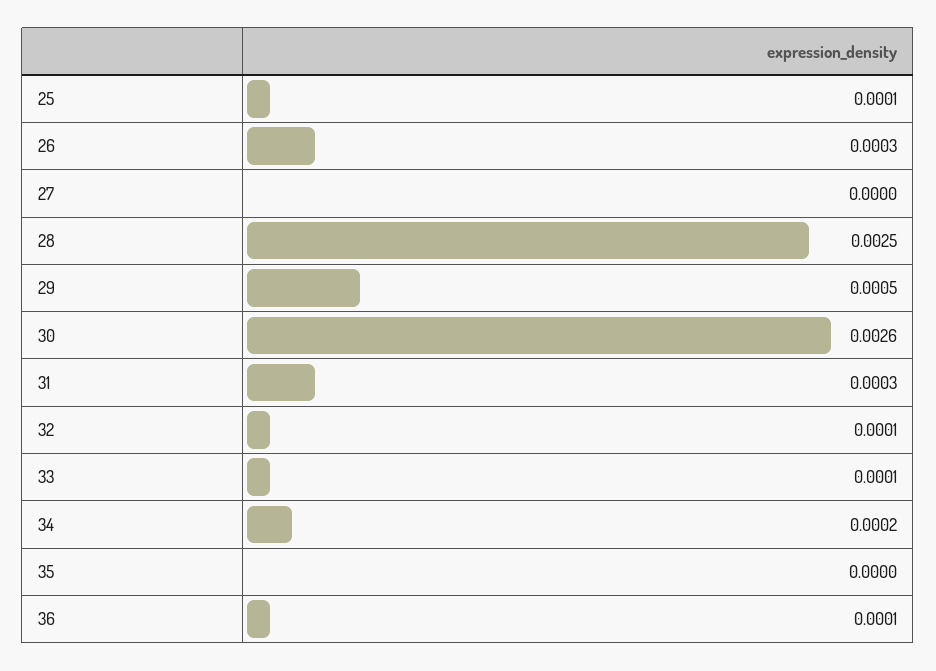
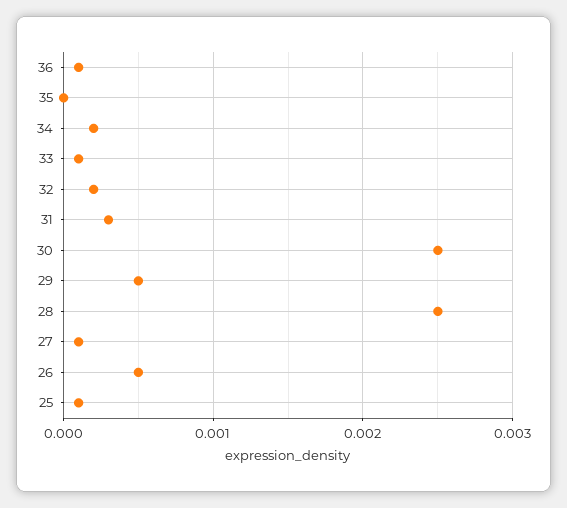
26: 0.0003 -> 0.0005
27: 0 -> 0.0001
30: 0.0026 -> 0.0025
32: 0.0001 -> 0.0002

